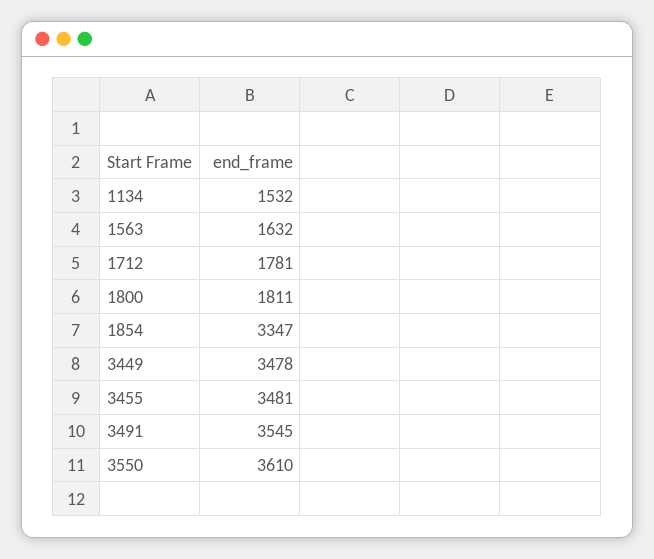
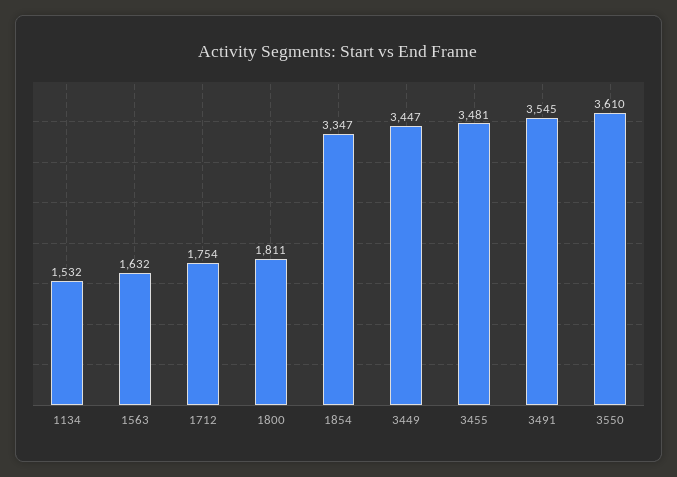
1712: 1781 -> 1754
3449: 3478 -> 3447

